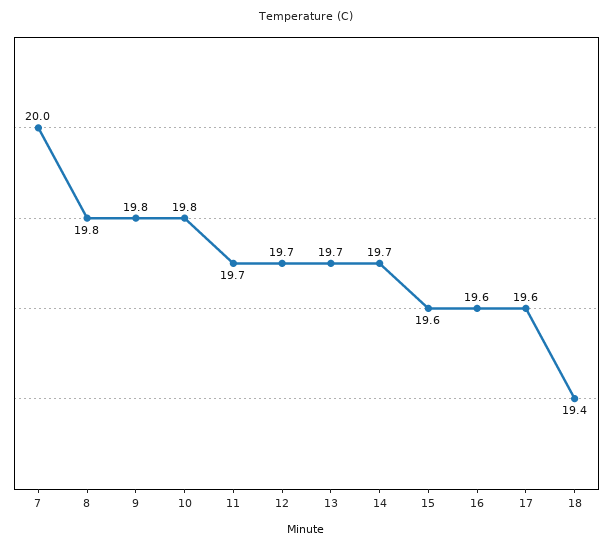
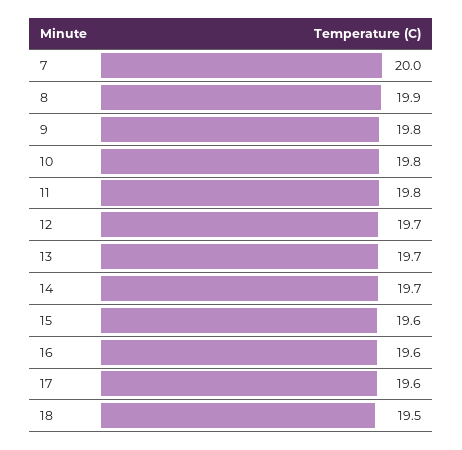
8: 19.8 -> 19.9
11: 19.7 -> 19.8
18: 19.4 -> 19.5

